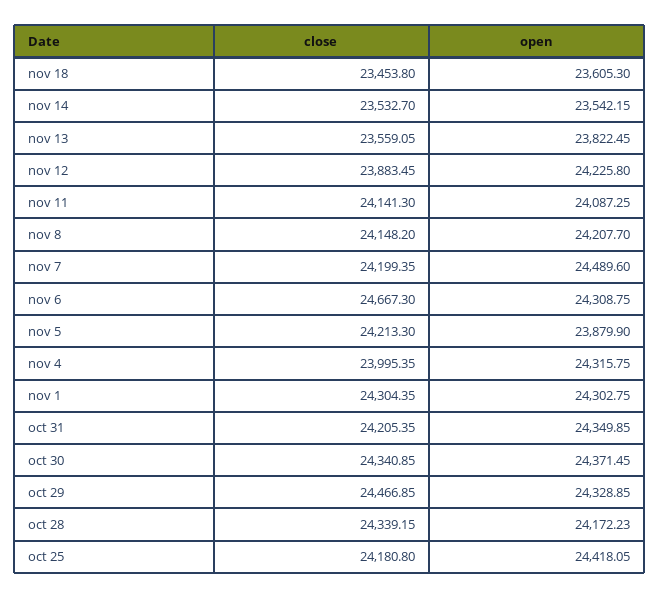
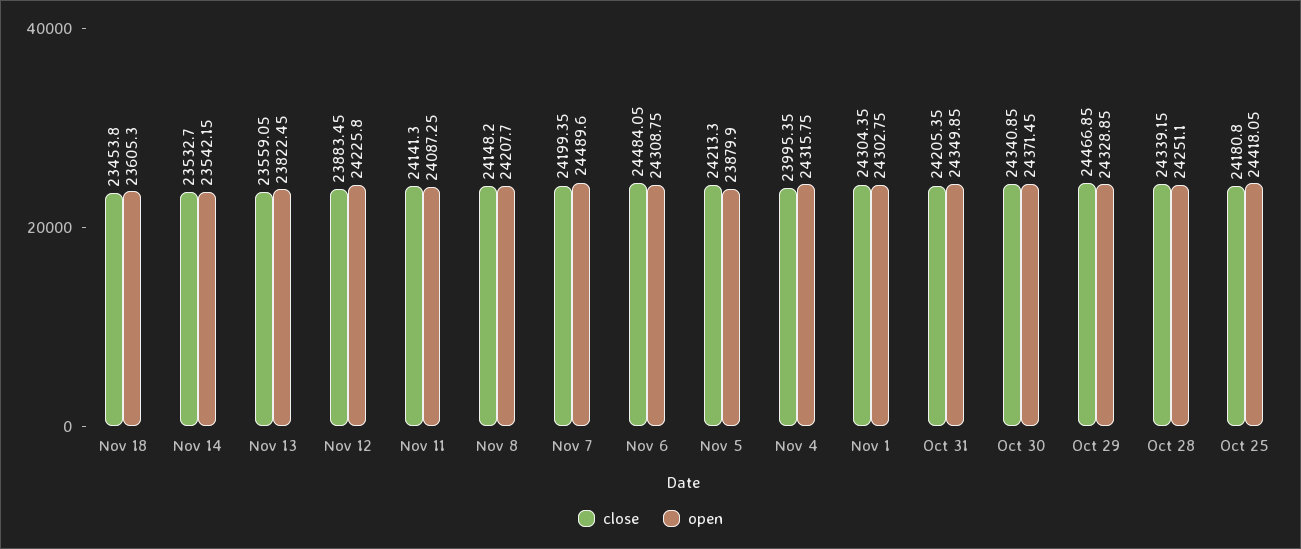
close, nov 6: 24667.3 -> 24484.05
open, oct 28: 24172.23 -> 24251.1

